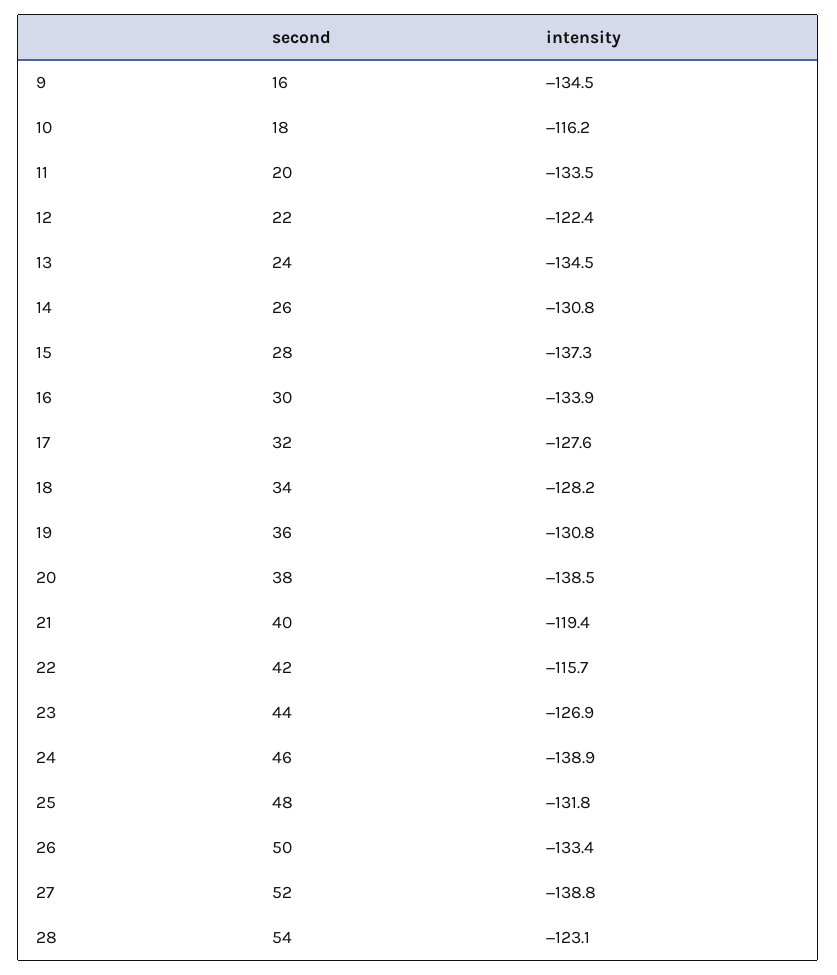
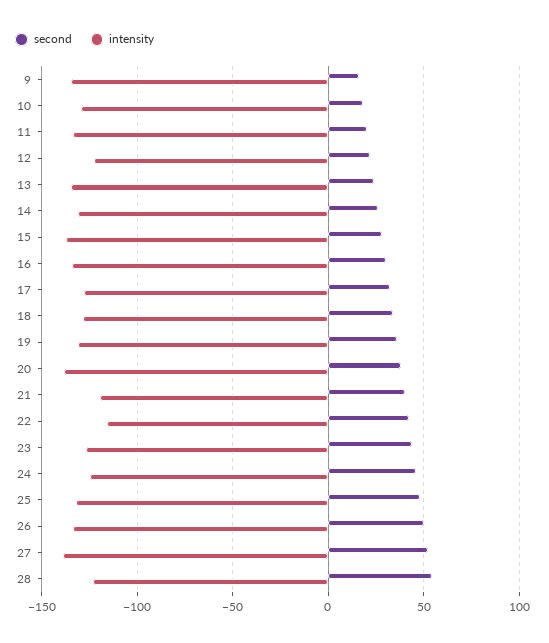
intensity, 10: -116.2 -> -130
intensity, 24: -138.9 -> -125

